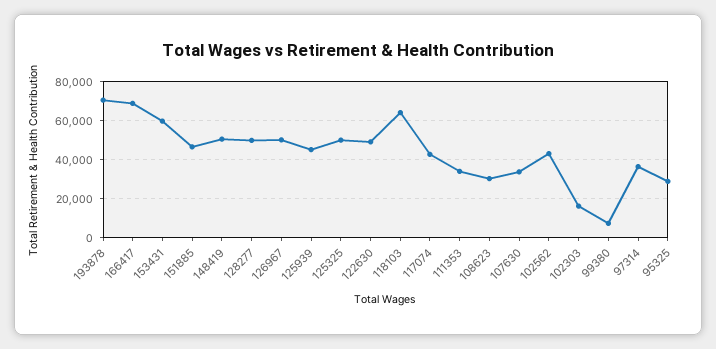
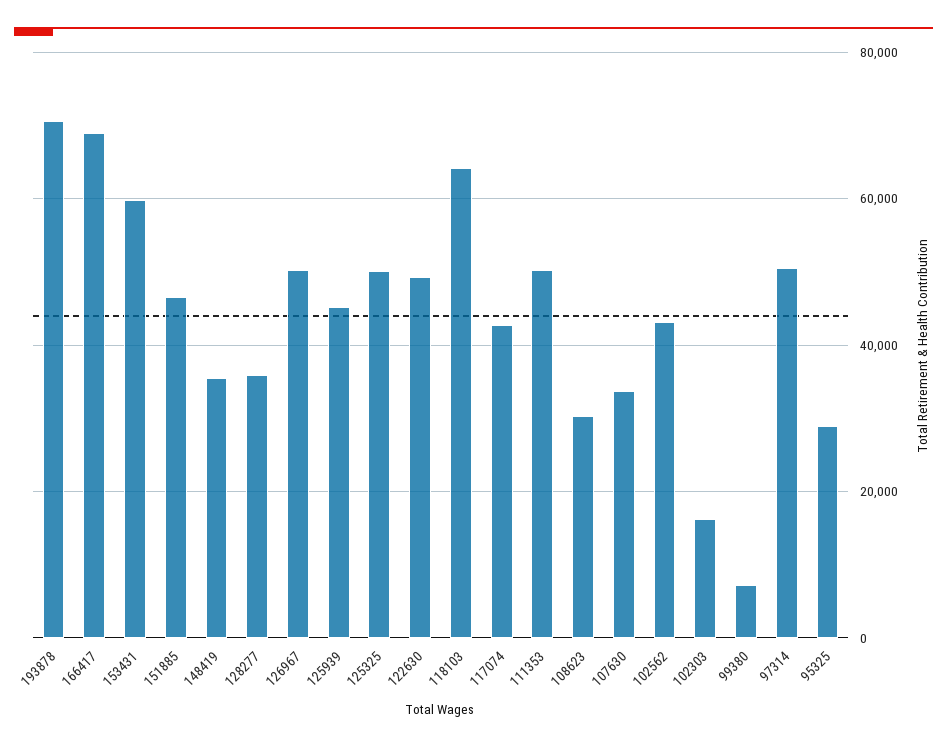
148419: 50000 -> 36000
128277: 50000 -> 36000
111353: 35000 -> 50000
97314: 35000 -> 50000

